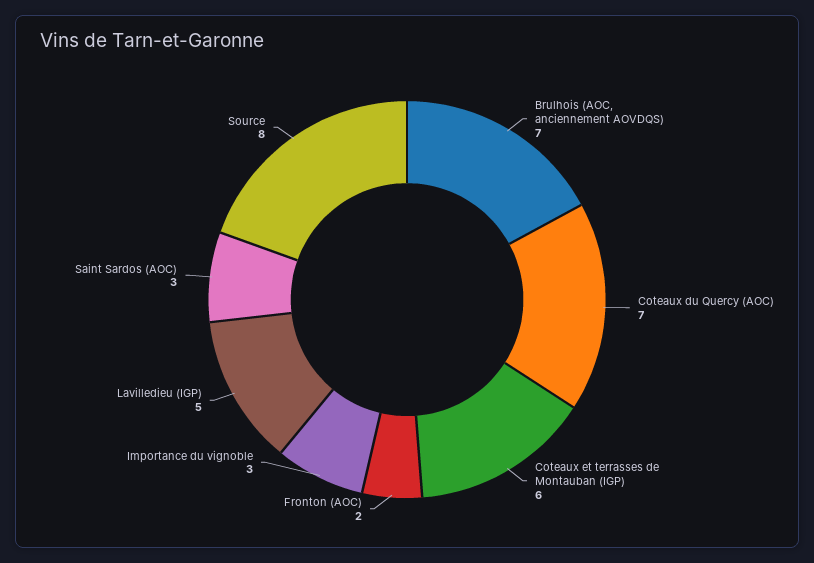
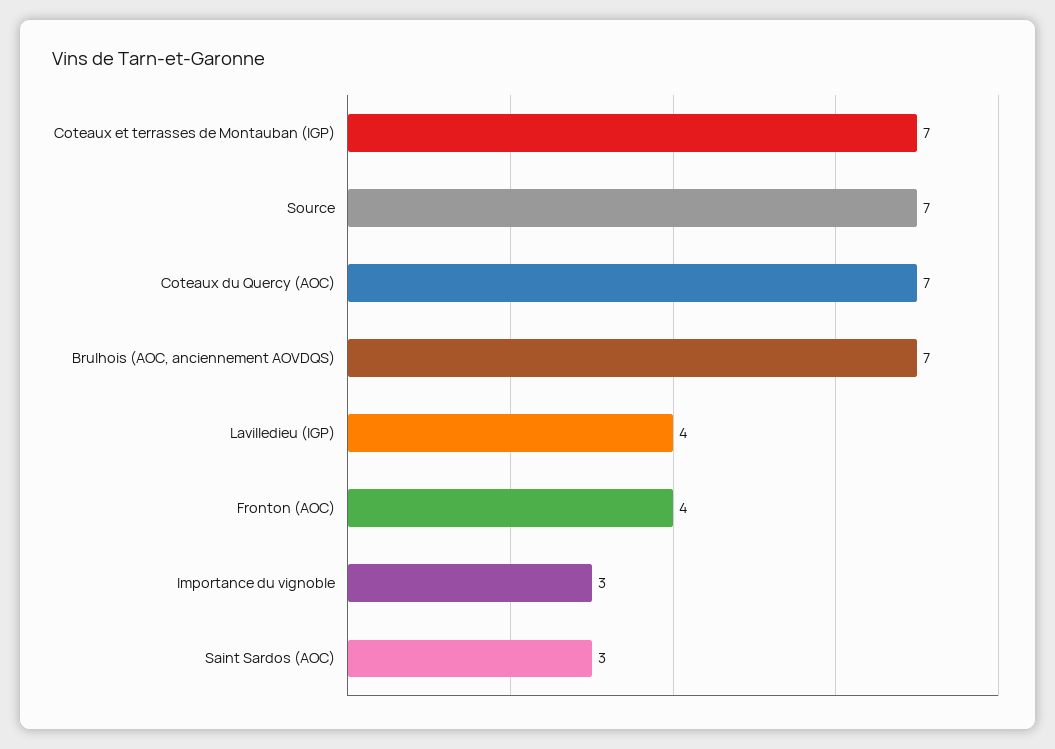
Coteaux et terrasses de Montauban (IGP): 6 -> 7
Fronton (AOC): 2 -> 4
Lavilledieu (IGP): 5 -> 4
Source: 8 -> 7

